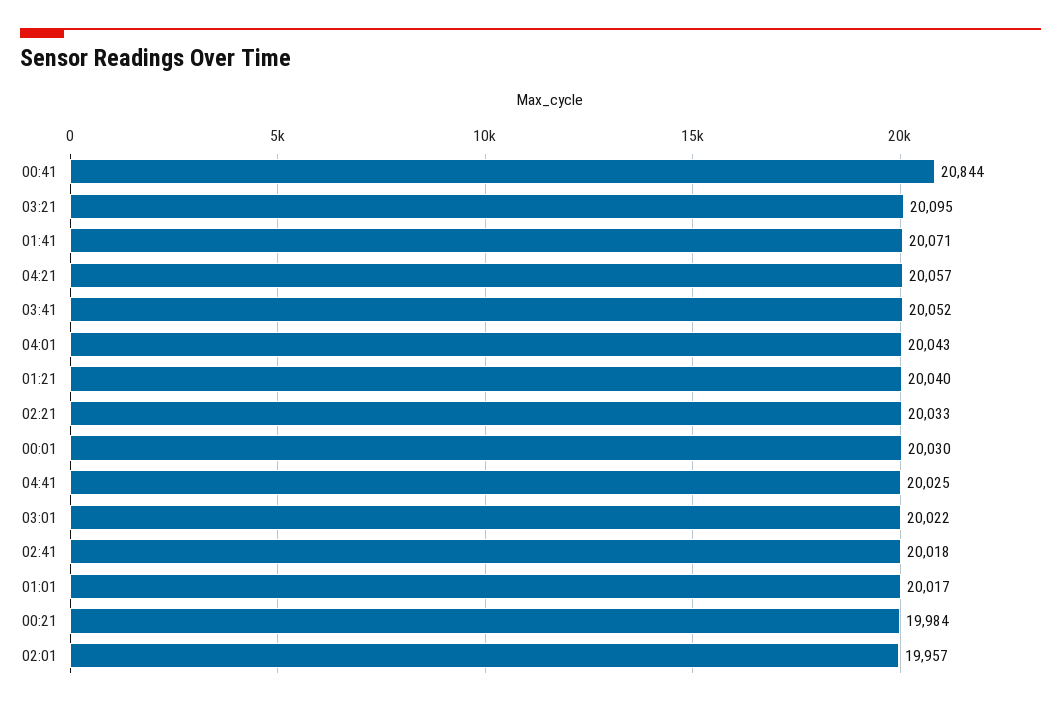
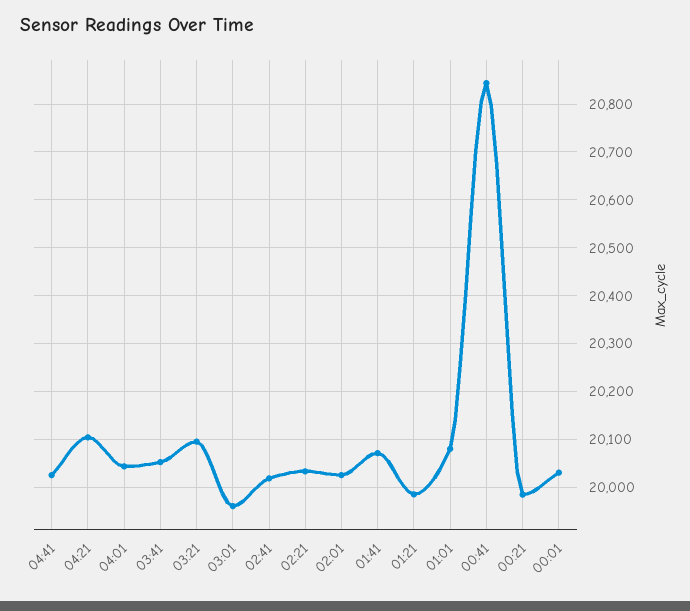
04:21: 20057 -> 20100
01:21: 20040 -> 19980
03:01: 20022 -> 19960
01:01: 20017 -> 20080
02:01: 19957 -> 20020

